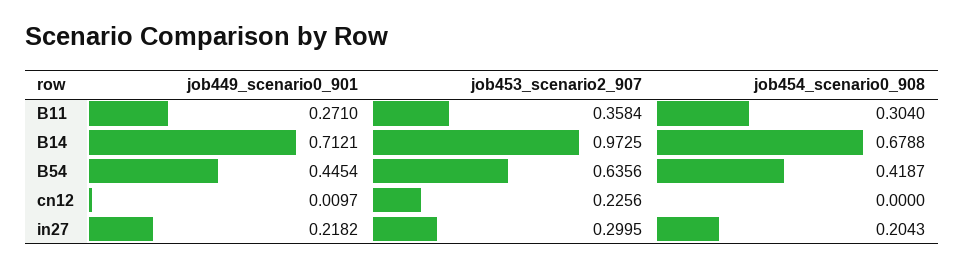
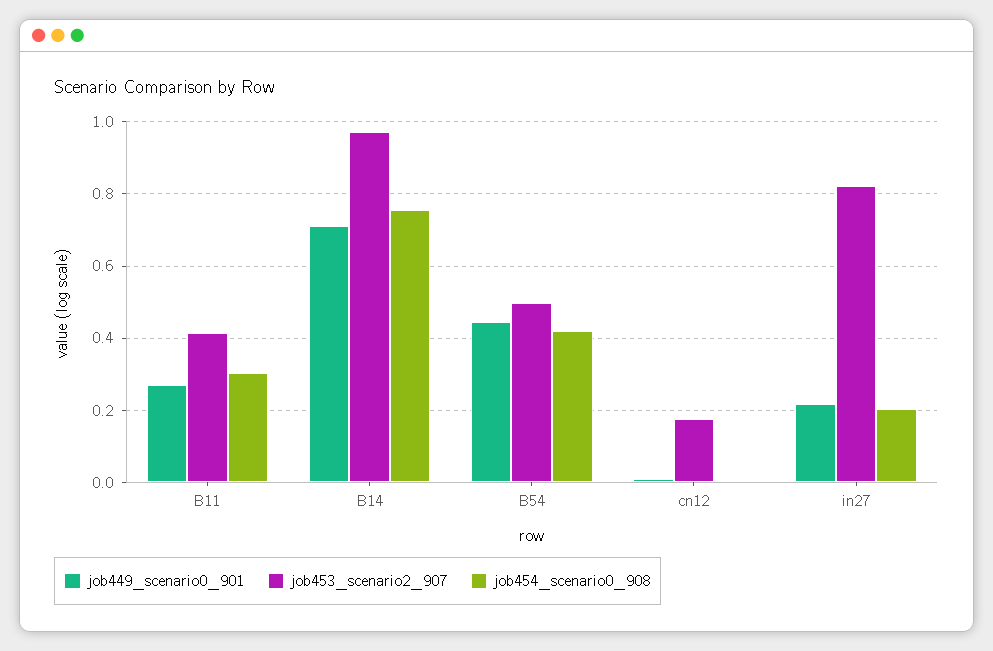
job453_scenario2_907, B11: 0.3584 -> 0.42
job454_scenario0_908, B14: 0.6788 -> 0.76
job453_scenario2_907, B54: 0.6356 -> 0.5
job453_scenario2_907, cn12: 0.2256 -> 0.18
job453_scenario2_907, in27: 0.2995 -> 0.82

